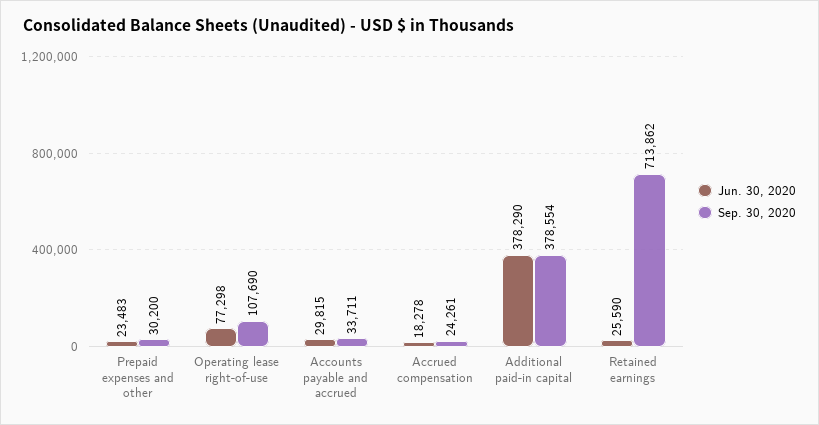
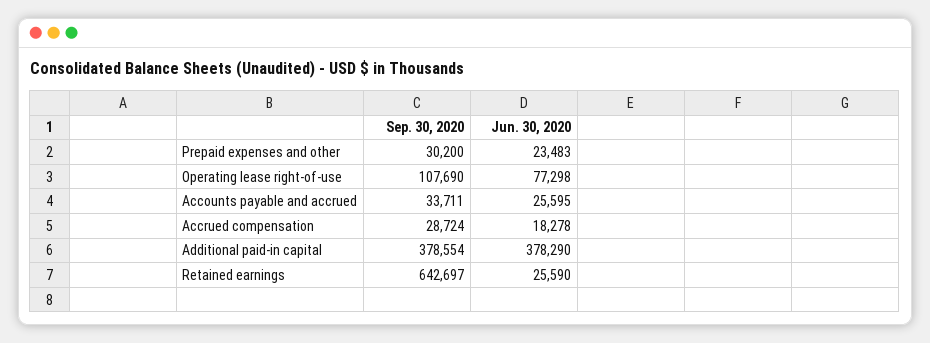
Jun. 30, 2020, Accounts payable and accrued: 29815 -> 25595
Sep. 30, 2020, Accrued compensation: 24261 -> 28724
Sep. 30, 2020, Retained earnings: 713862 -> 642697

